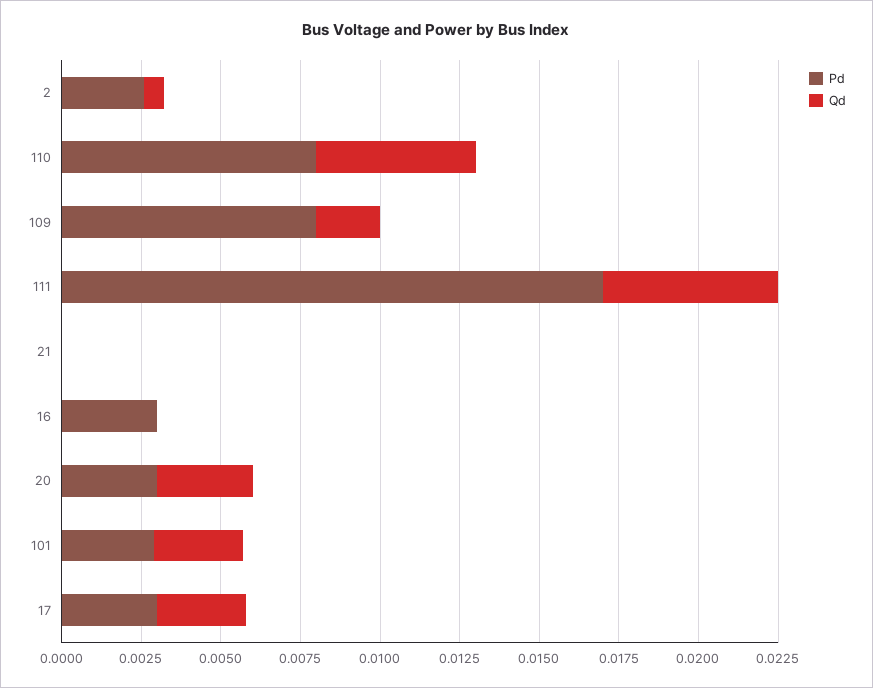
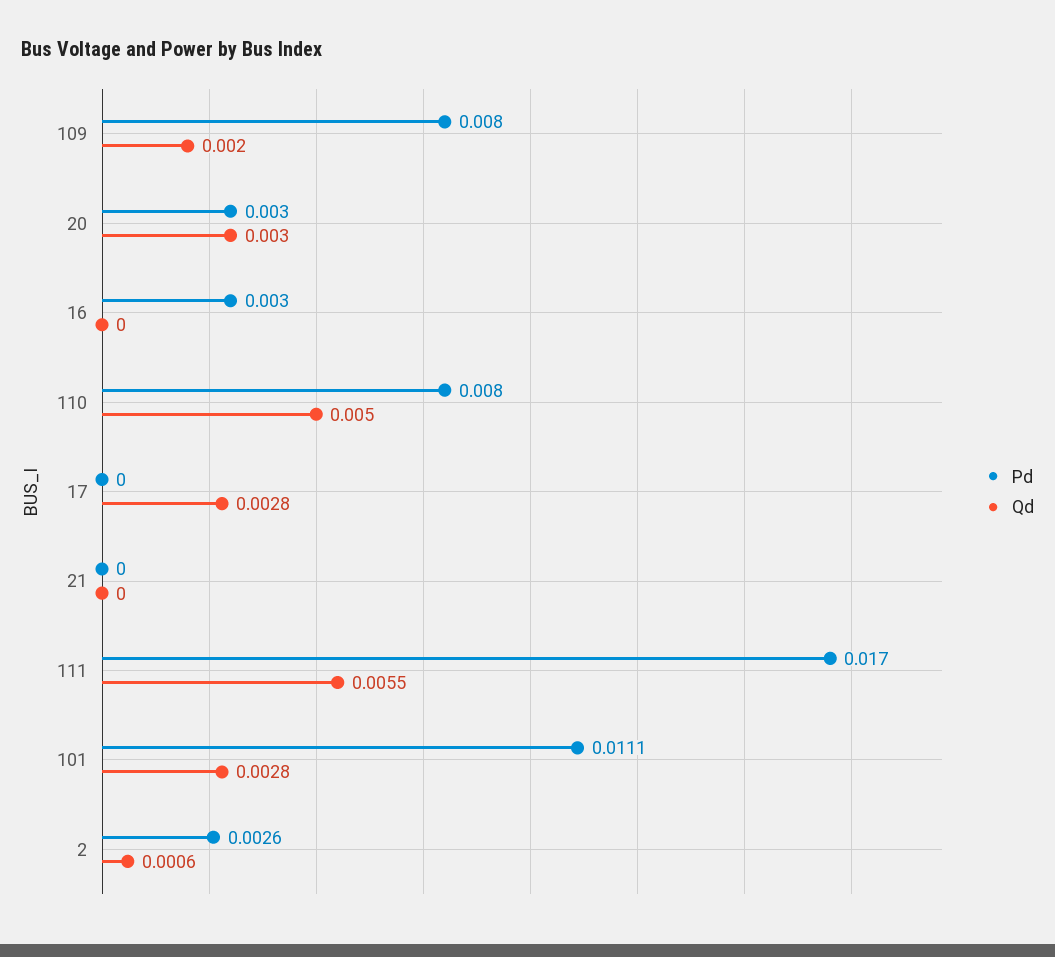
Pd, 101: 0.003 -> 0.0111
Pd, 17: 0.003 -> 0

